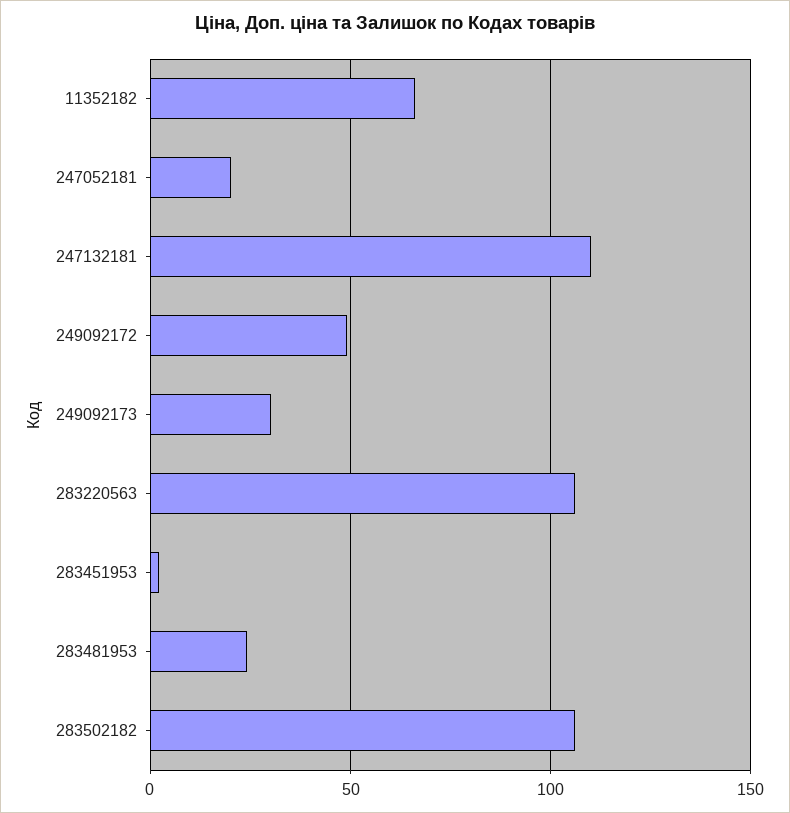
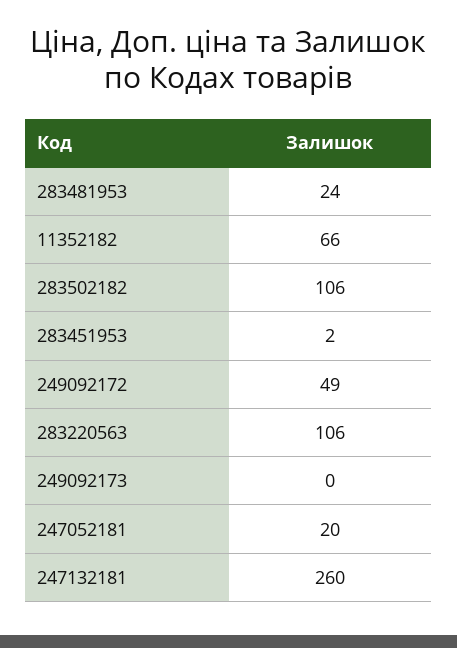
247132181: 110 -> 260
249092173: 30 -> 0

